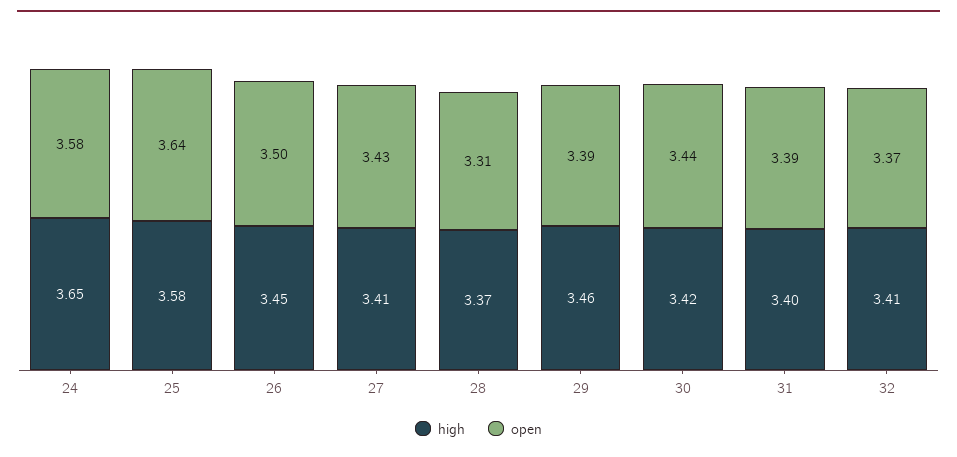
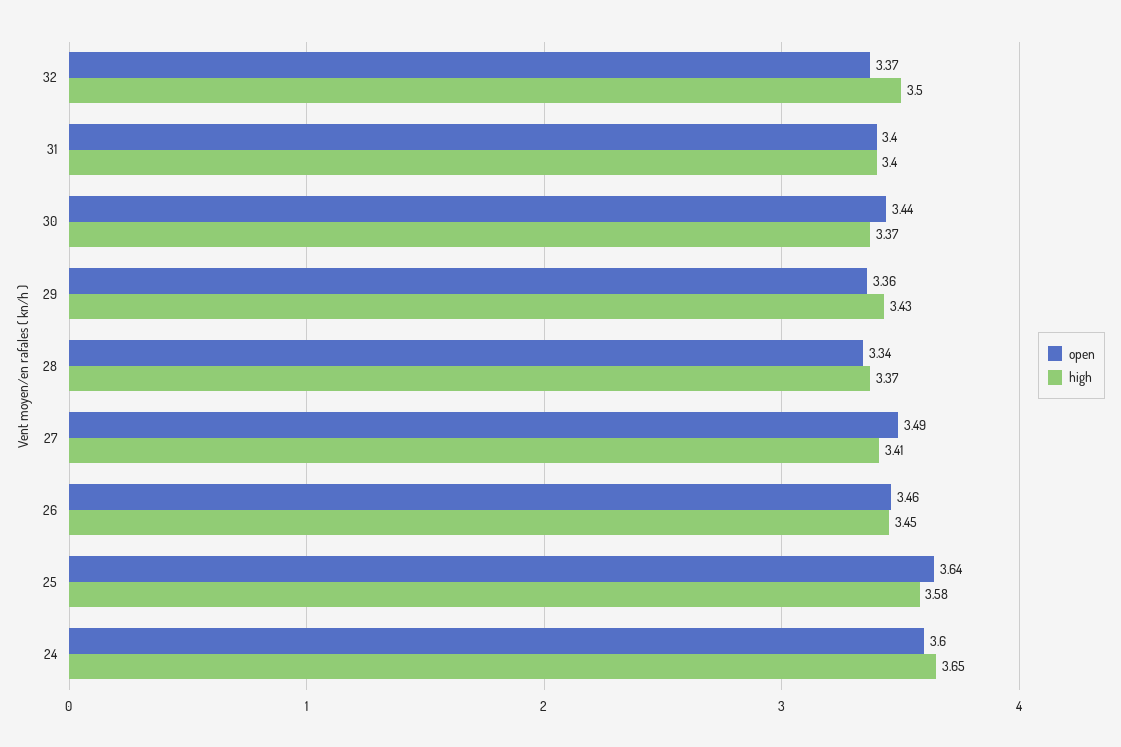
open, 24: 3.58 -> 3.6
open, 26: 3.5 -> 3.46
open, 27: 3.43 -> 3.49
open, 28: 3.31 -> 3.34
high, 29: 3.46 -> 3.43
open, 29: 3.39 -> 3.36
high, 30: 3.42 -> 3.37
open, 31: 3.39 -> 3.4
high, 32: 3.41 -> 3.5

